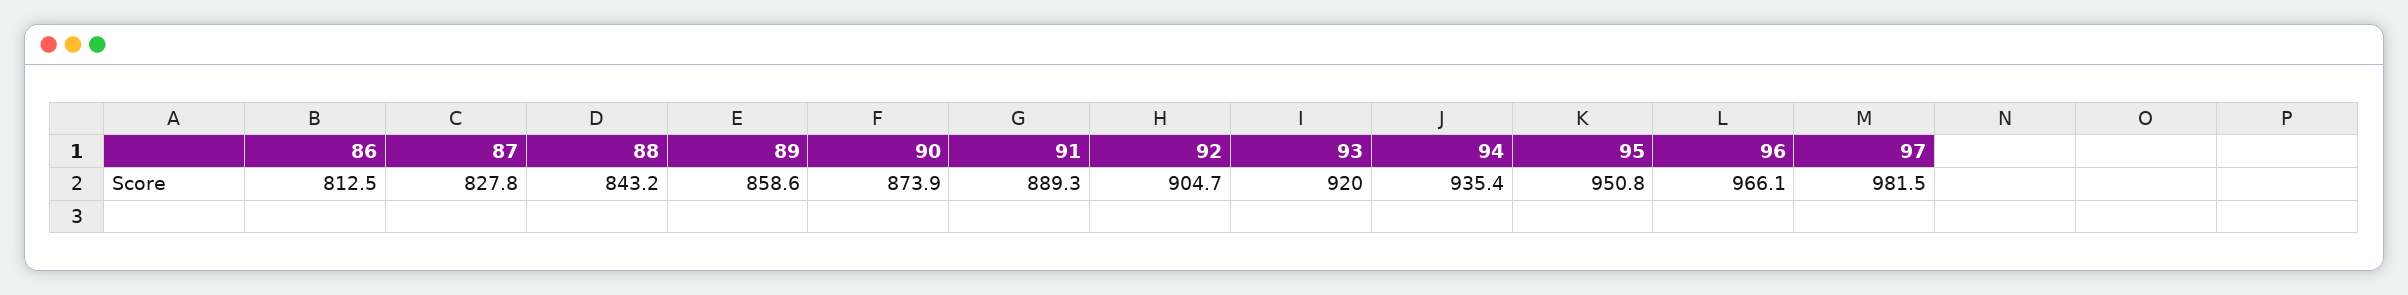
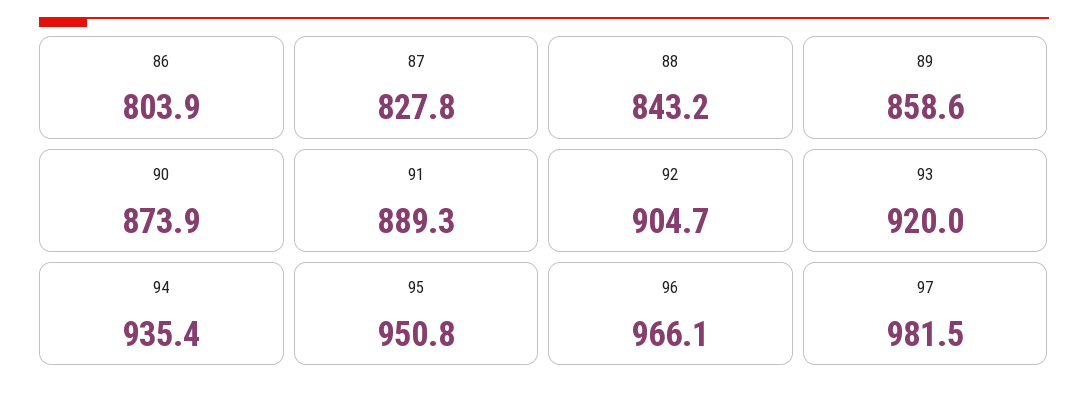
86: 812.5 -> 803.9

